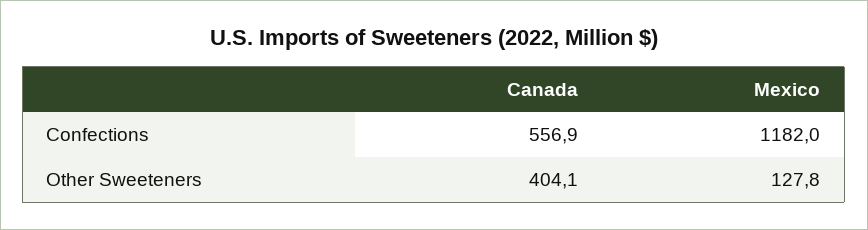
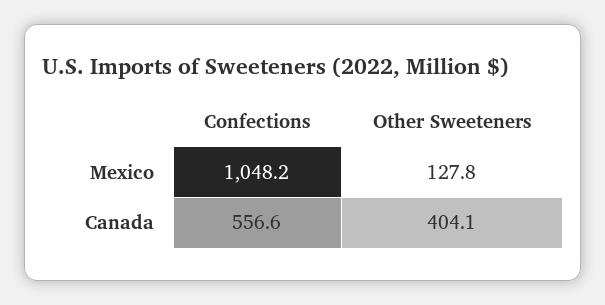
Canada, Confections: 556.9 -> 556.6
Mexico, Confections: 1182 -> 1048.2

